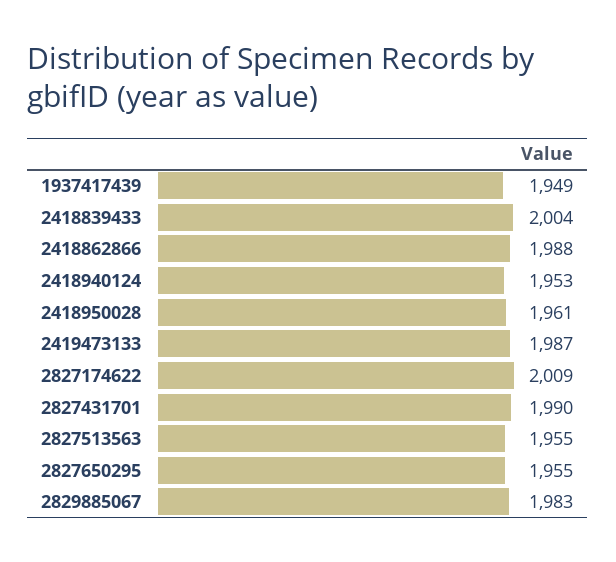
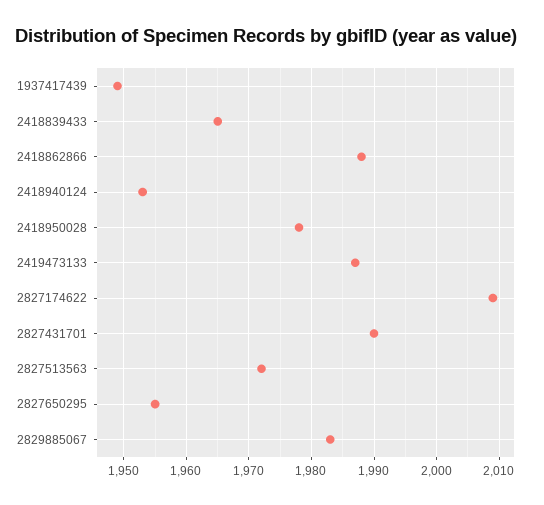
2418839433: 2004 -> 1965
2418950028: 1961 -> 1978
2827513563: 1955 -> 1972

